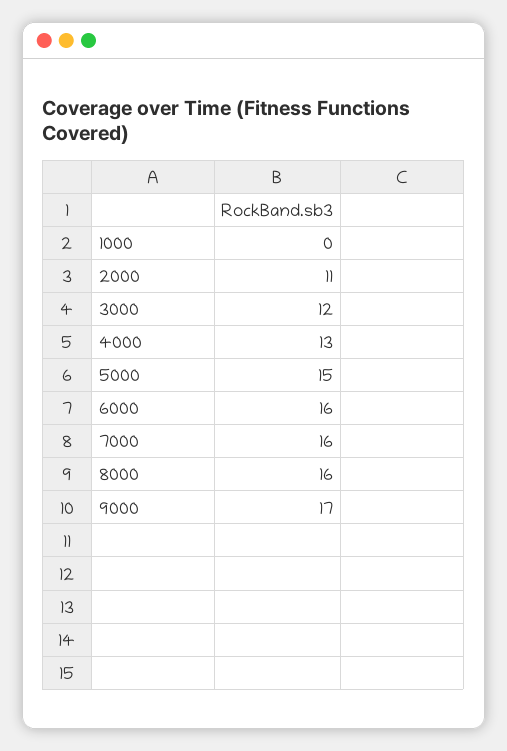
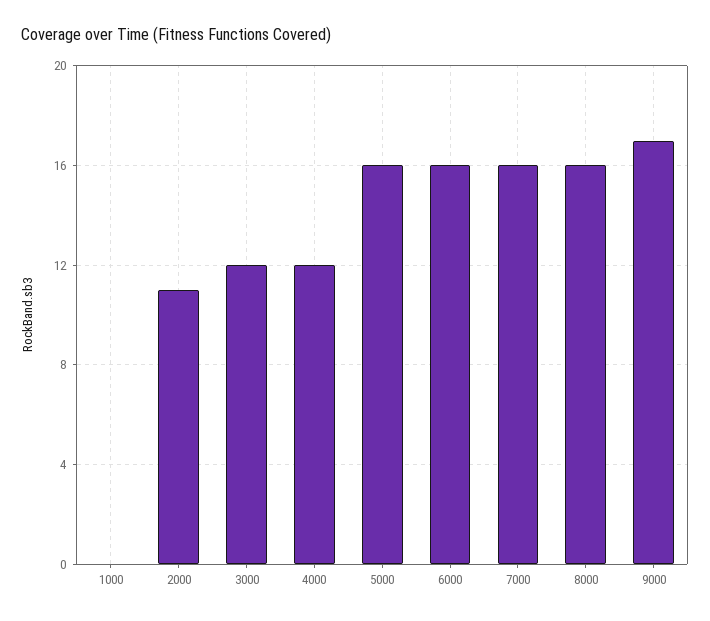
4000: 13 -> 12
5000: 15 -> 16

